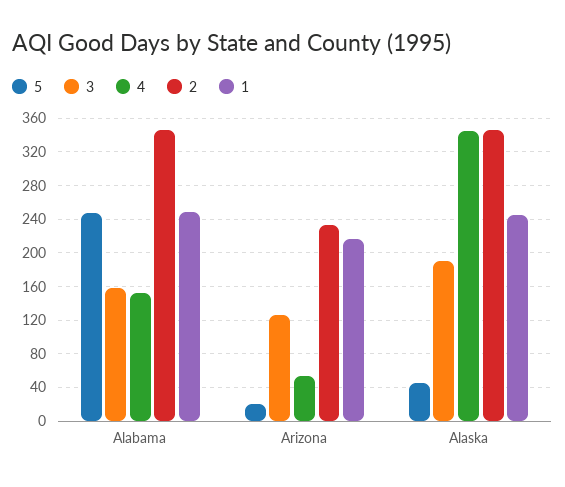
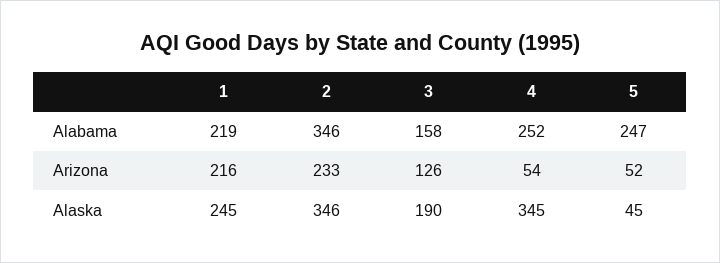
4, Alabama: 150 -> 252
1, Alabama: 250 -> 219
5, Arizona: 20 -> 52

